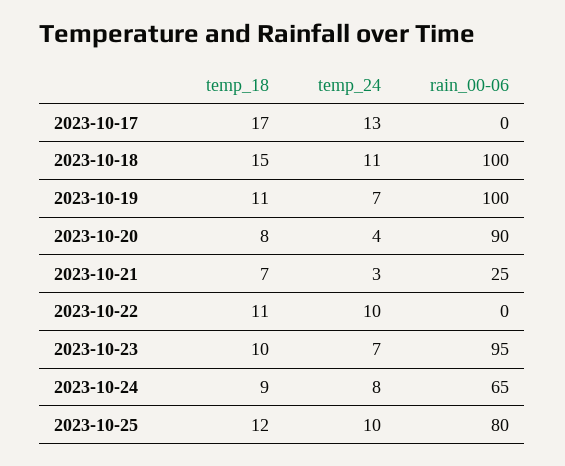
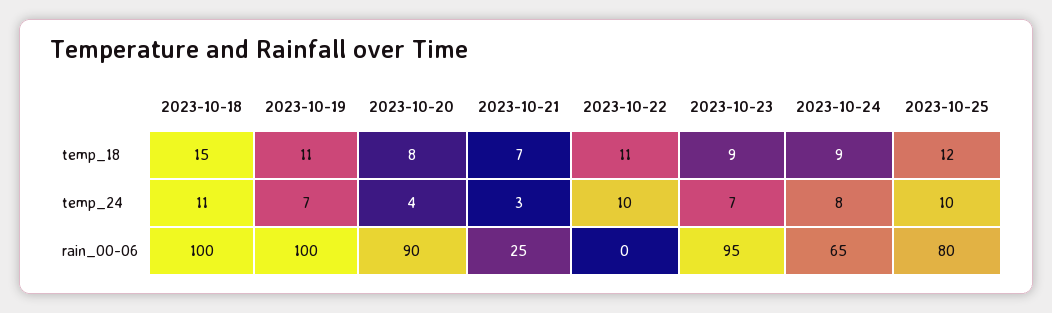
temp_18, 2023-10-17: 17 -> none
temp_24, 2023-10-17: 13 -> none
rain_00-06, 2023-10-17: 0 -> none
temp_18, 2023-10-23: 10 -> 9

